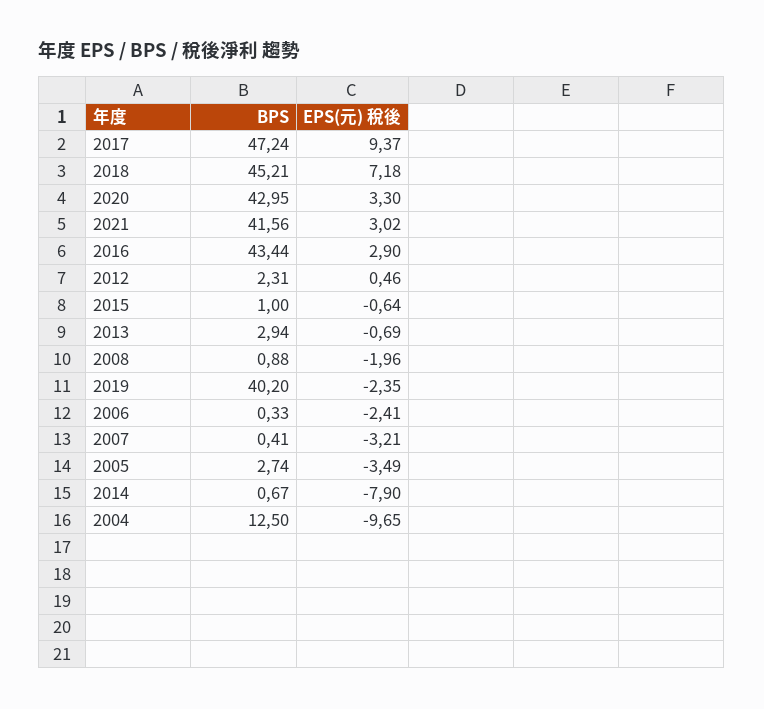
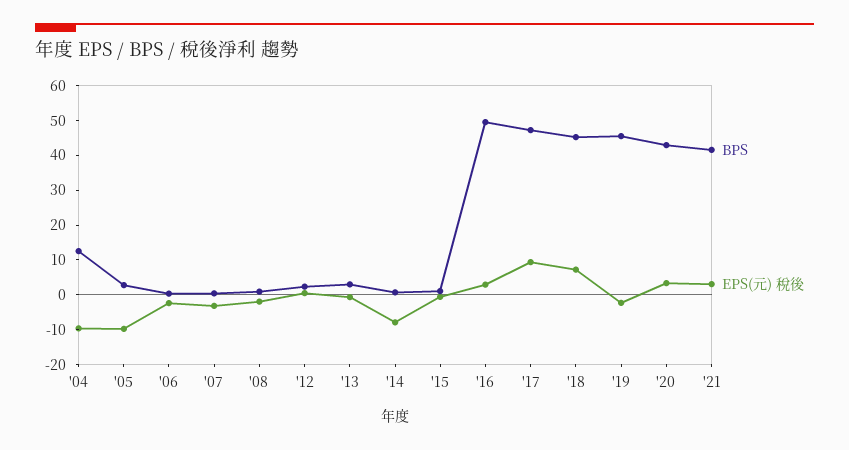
BPS, 2016: 43.44 -> 50
BPS, 2019: 40.2 -> 45
EPS(元) 稅後, 2005: -3.49 -> -10

